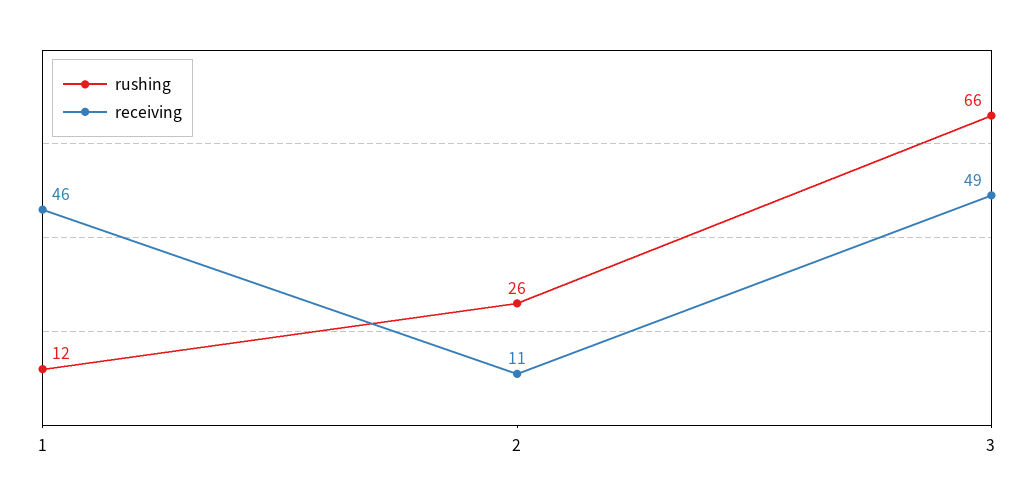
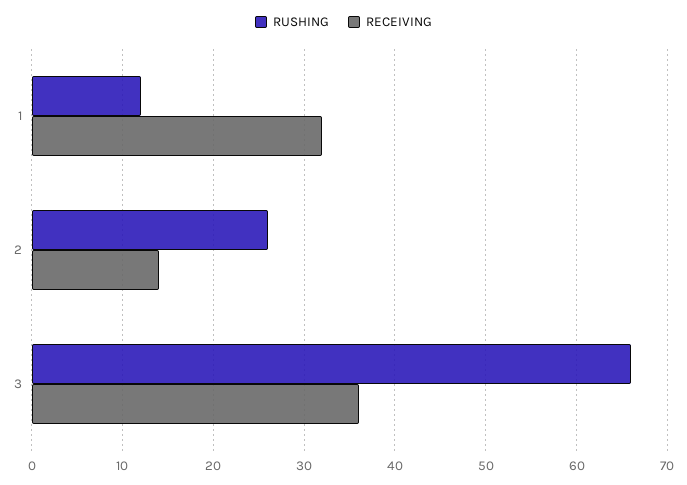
receiving, 1: 46 -> 32
receiving, 2: 11 -> 14
receiving, 3: 49 -> 36

